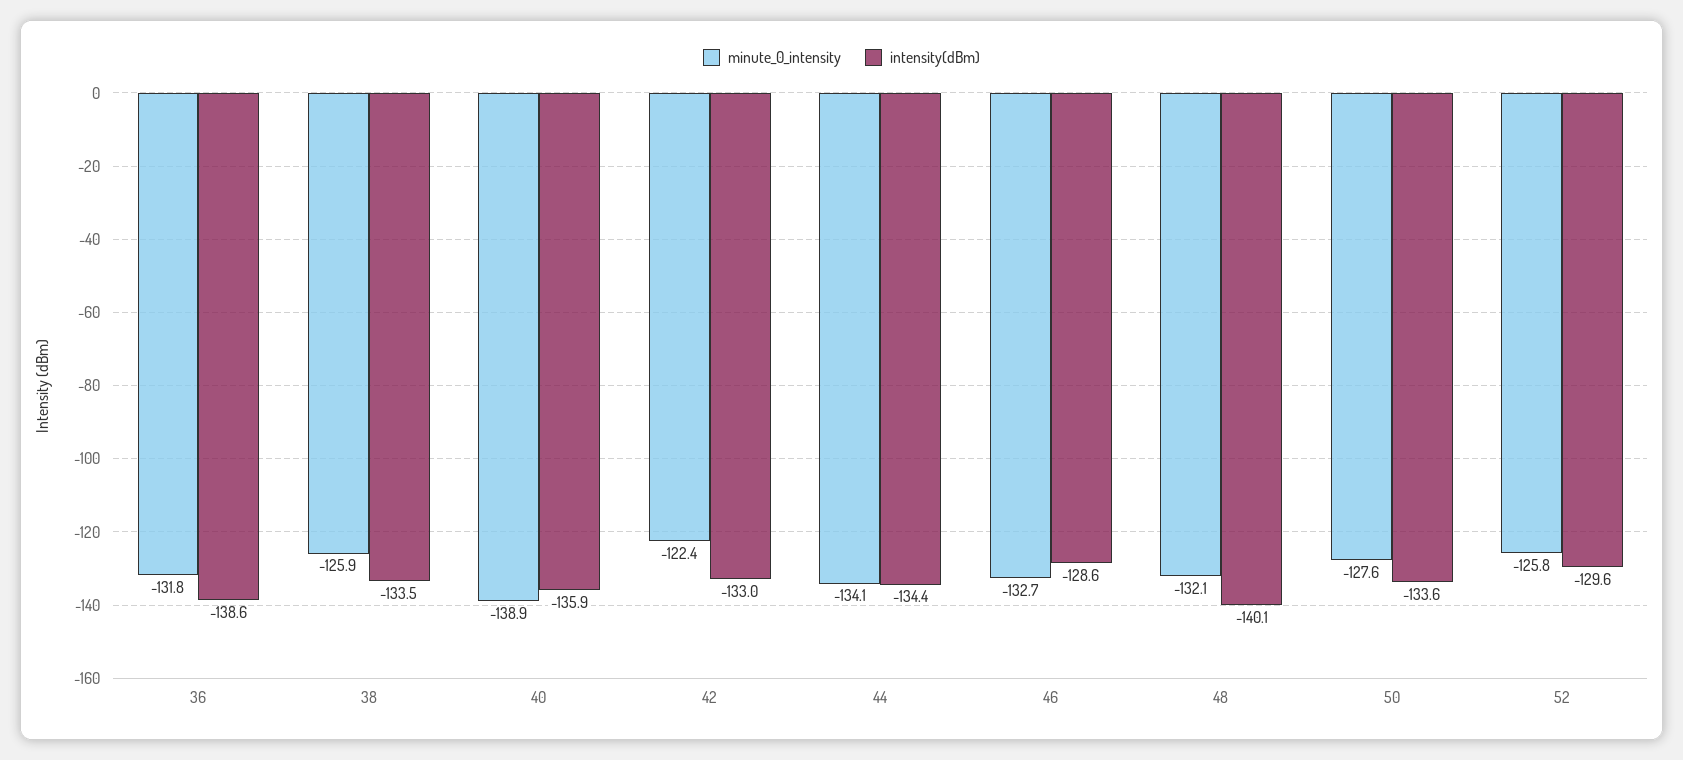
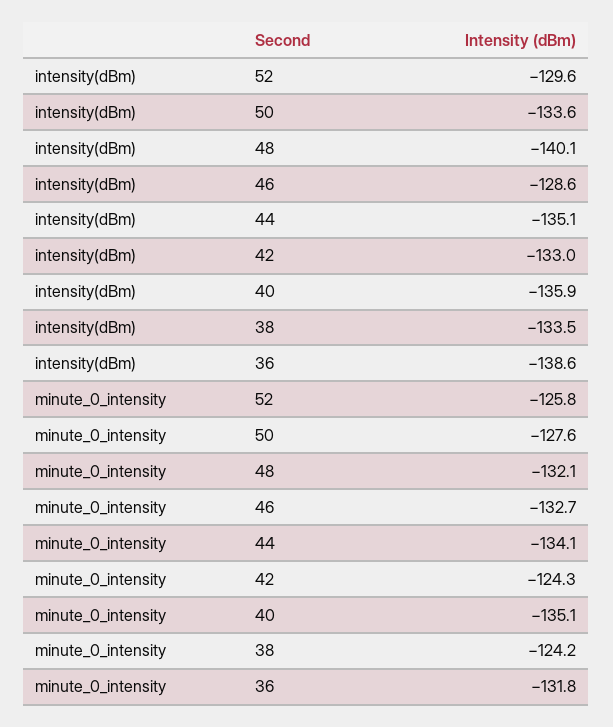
minute_0_intensity, 38: -125.9 -> -124.2
minute_0_intensity, 40: -138.9 -> -135.1
minute_0_intensity, 42: -122.4 -> -124.3
intensity(dBm), 44: -134.4 -> -135.1

